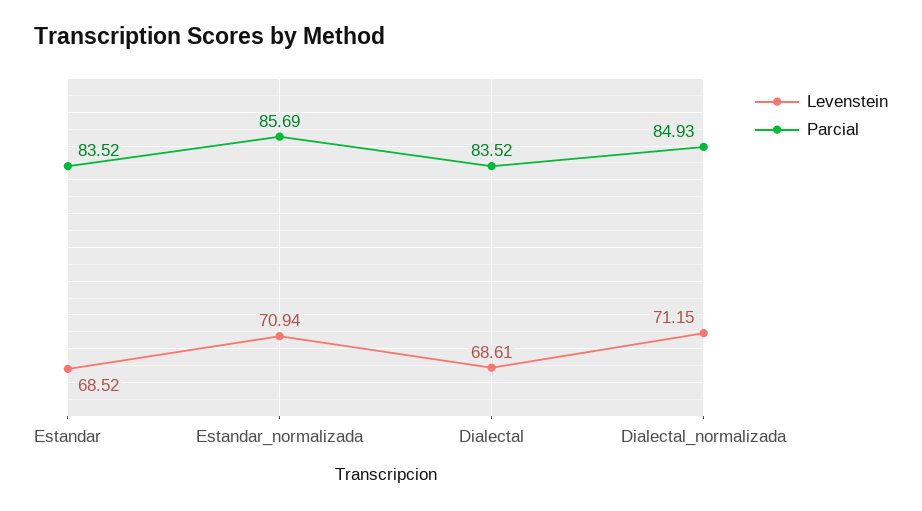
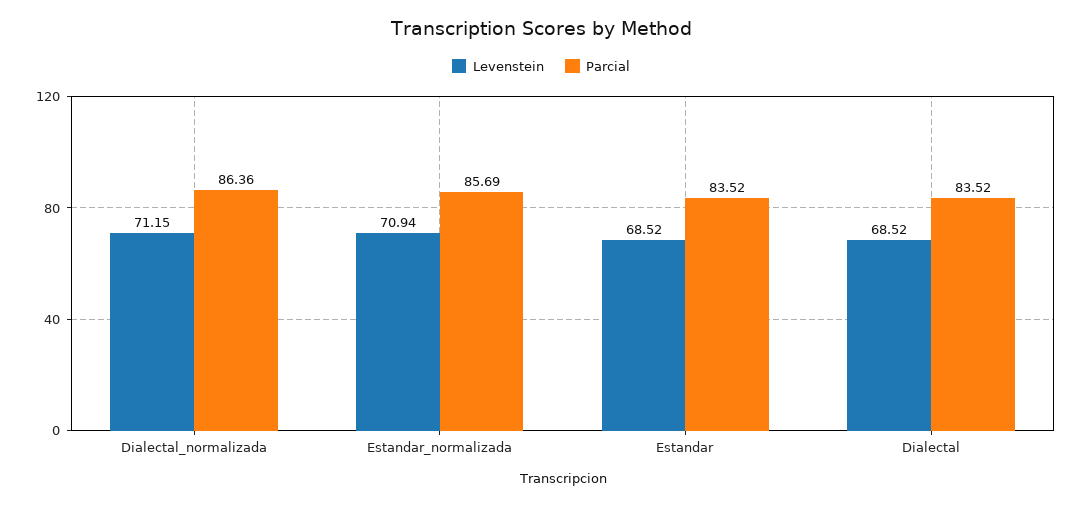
Levenstein, Dialectal: 68.61 -> 68.52
Parcial, Dialectal_normalizada: 84.93 -> 86.36

